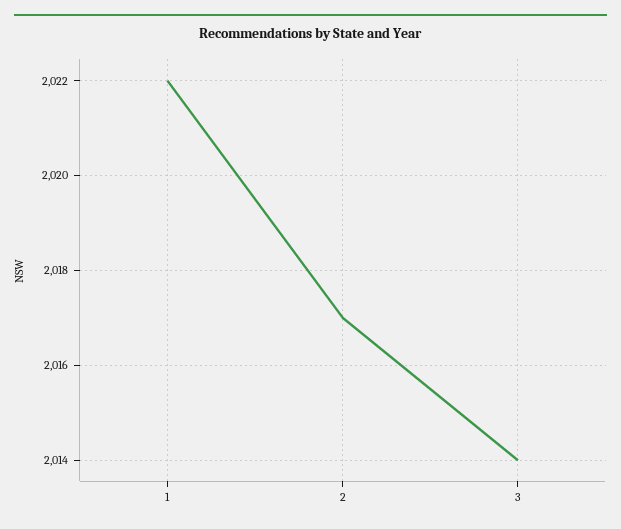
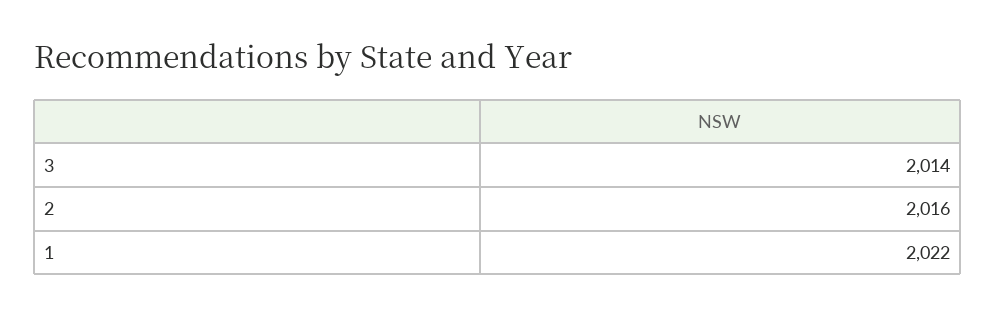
2: 2017 -> 2016

